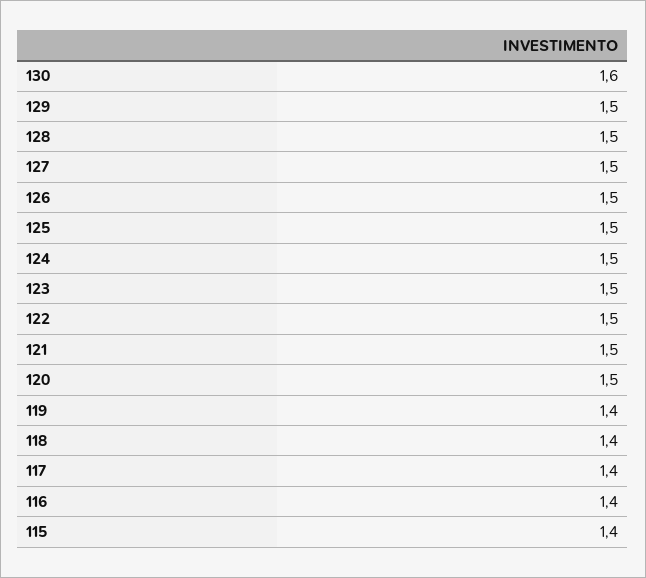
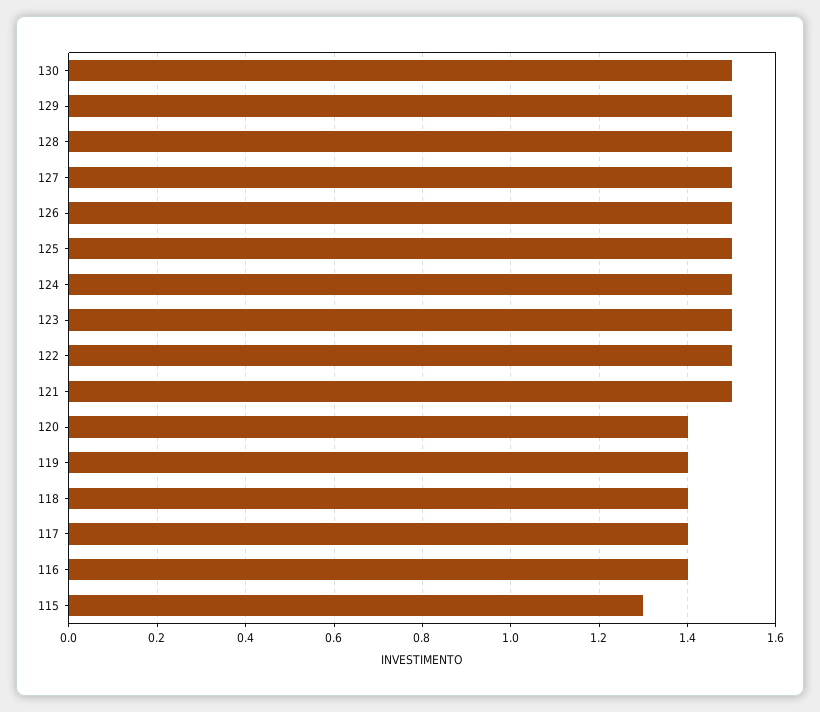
130: 1.6 -> 1.5
120: 1.5 -> 1.4
115: 1.4 -> 1.3

